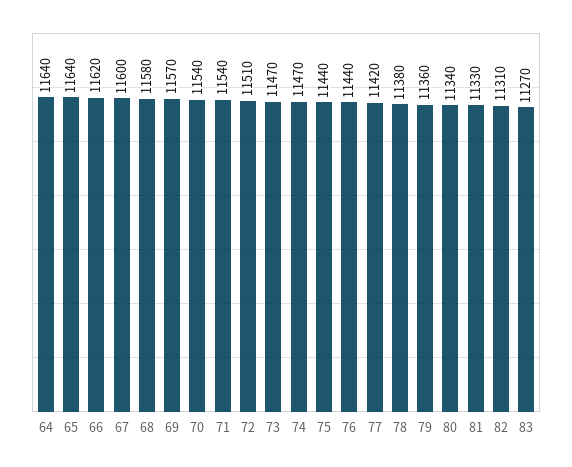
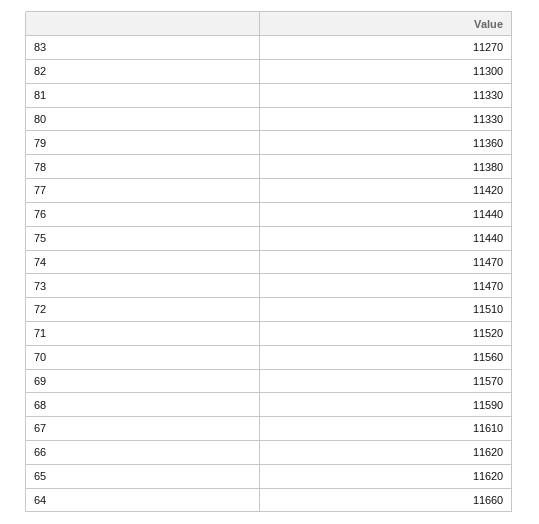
64: 11640 -> 11660
65: 11640 -> 11620
67: 11600 -> 11610
68: 11580 -> 11590
70: 11540 -> 11560
71: 11540 -> 11520
80: 11340 -> 11330
82: 11310 -> 11300

